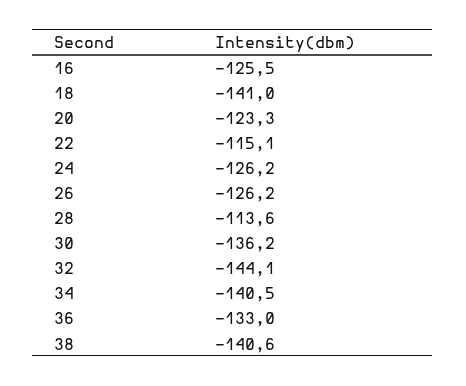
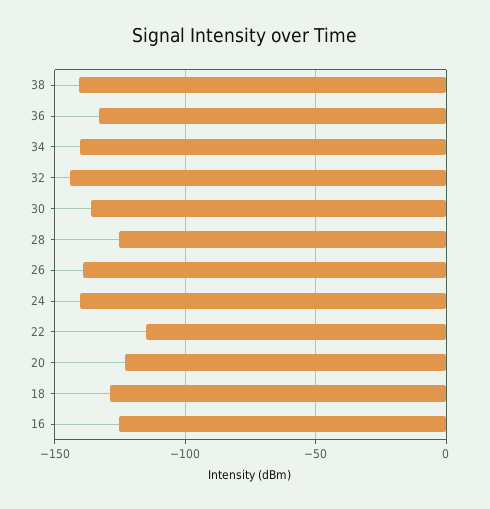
18: -141 -> -130
24: -126.2 -> -140
26: -126.2 -> -140
28: -113.6 -> -125

